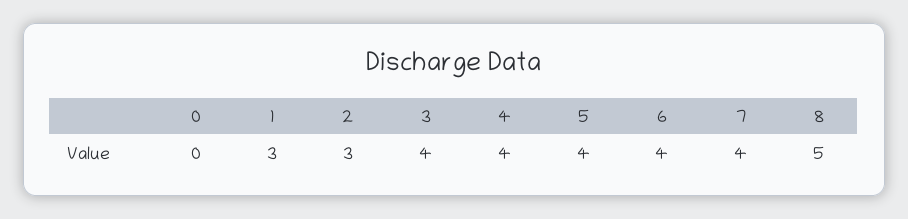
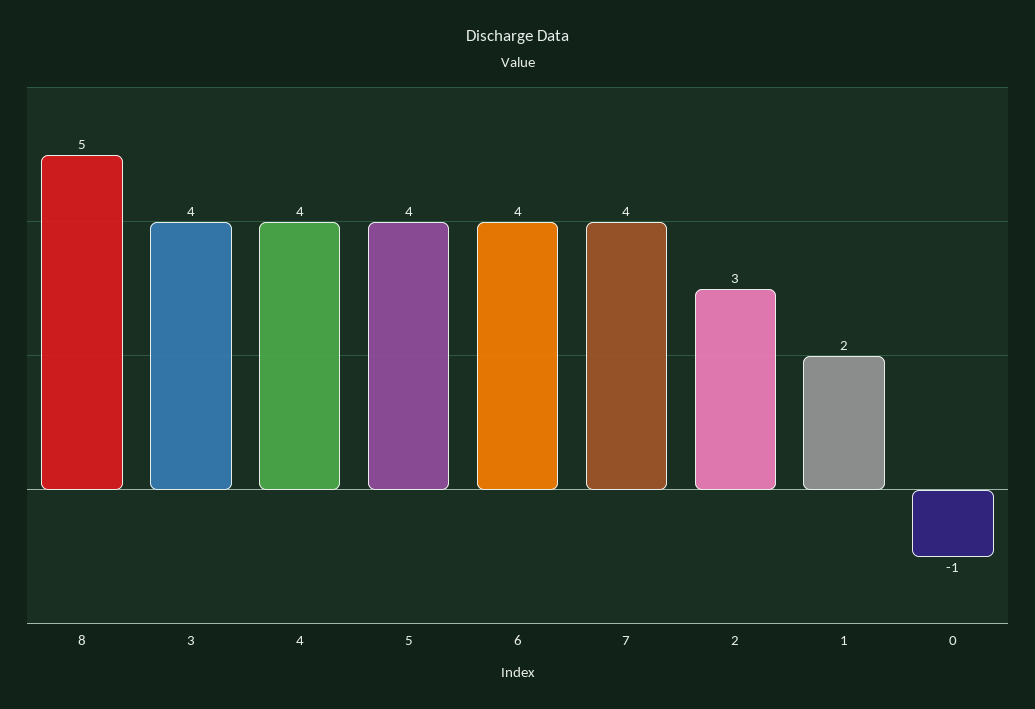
0: 0 -> -1
1: 3 -> 2

